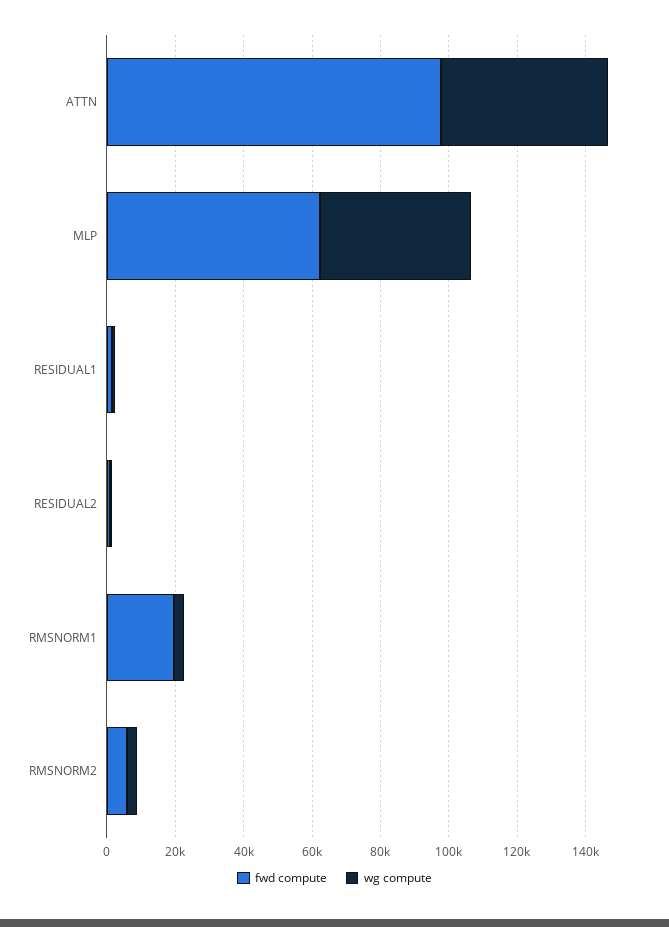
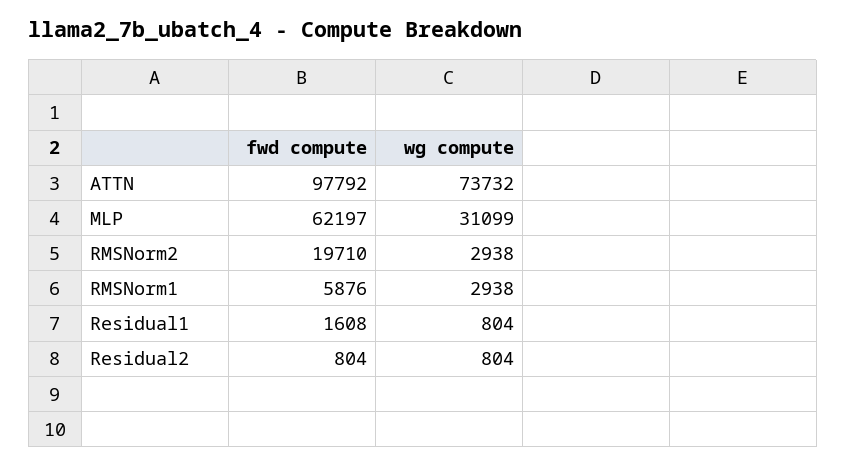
wg compute, ATTN: 50000 -> 73732
wg compute, MLP: 45000 -> 31099
fwd compute, RMSNORM1: 20000 -> 5876
fwd compute, RMSNORM2: 5000 -> 19710

